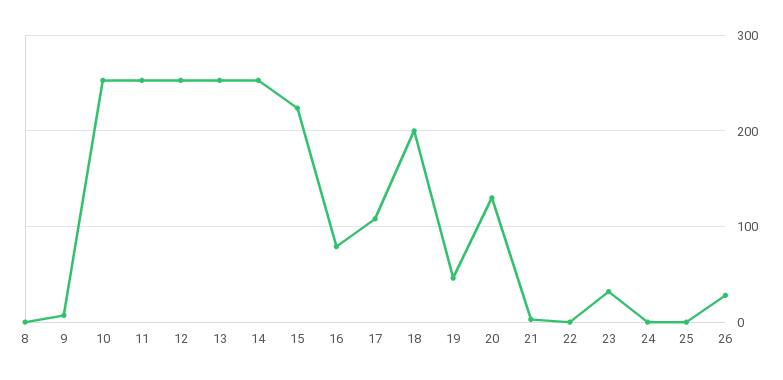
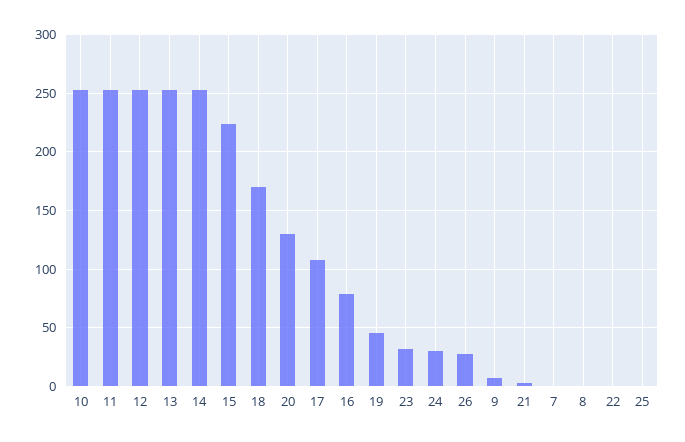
18: 200 -> 170
24: 0 -> 30
7: none -> 0

